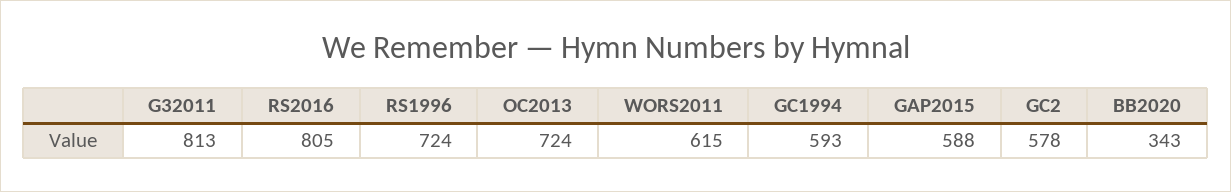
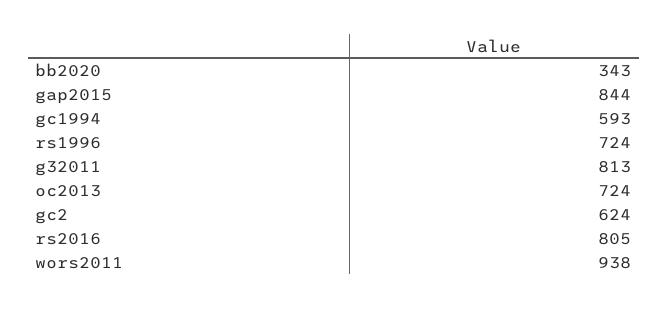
WORS2011: 615 -> 938
GAP2015: 588 -> 844
GC2: 578 -> 624

